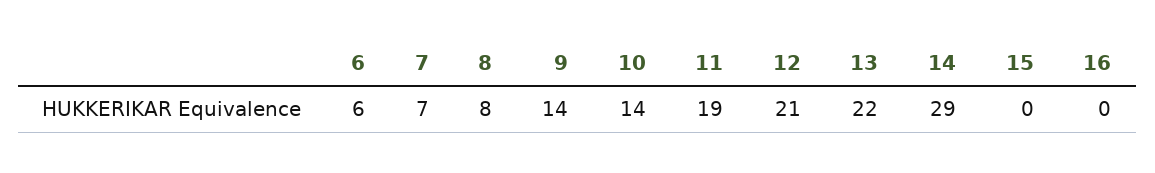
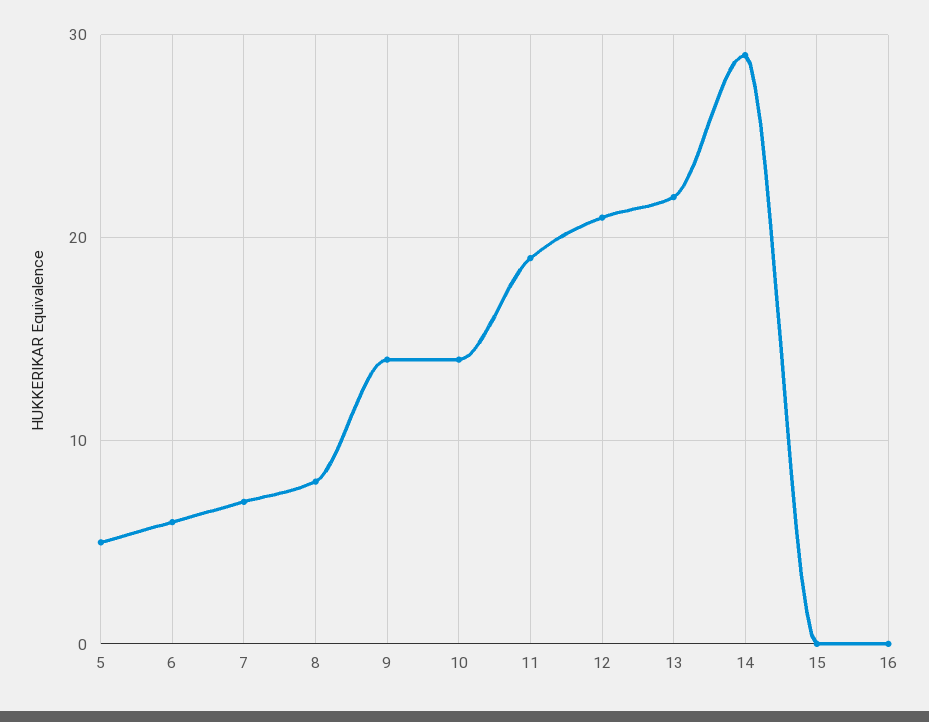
5: none -> 5

